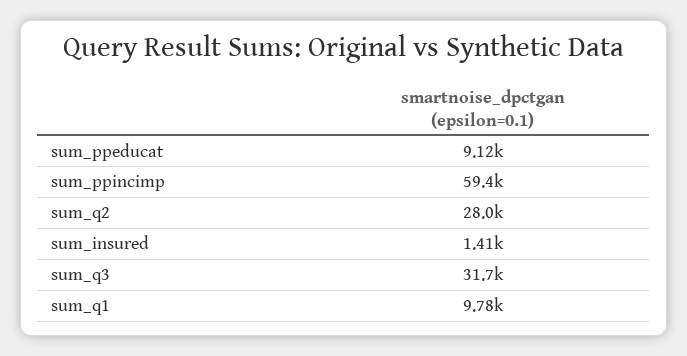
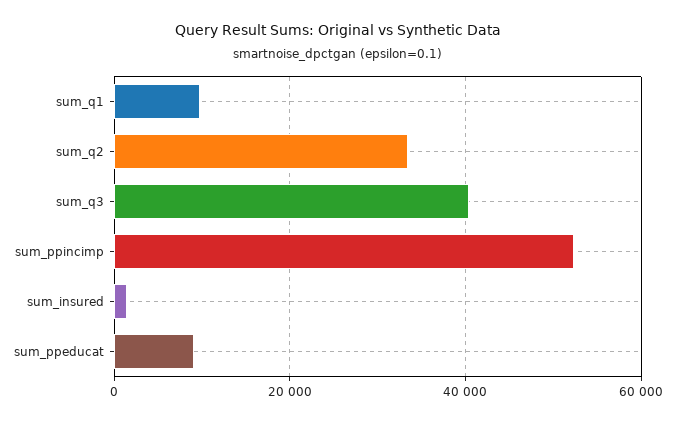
sum_ppincimp: 59400 -> 52000
sum_q2: 28000 -> 34000
sum_q3: 31700 -> 40000

